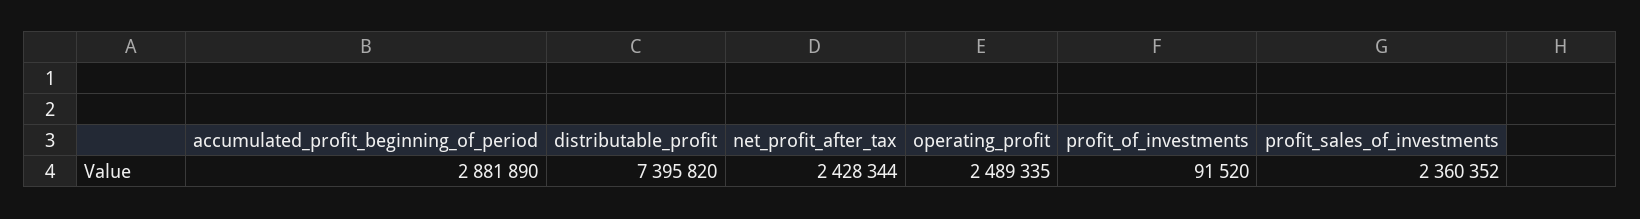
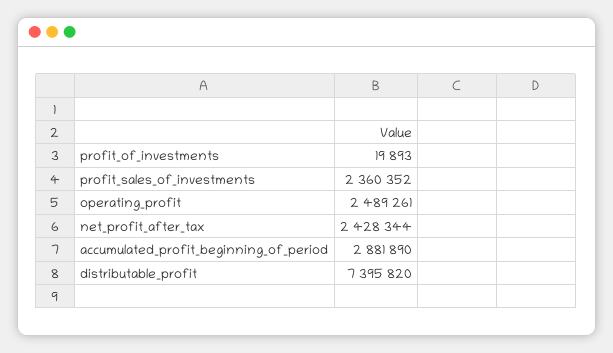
operating_profit: 2489335 -> 2489261
profit_of_investments: 91520 -> 19893

